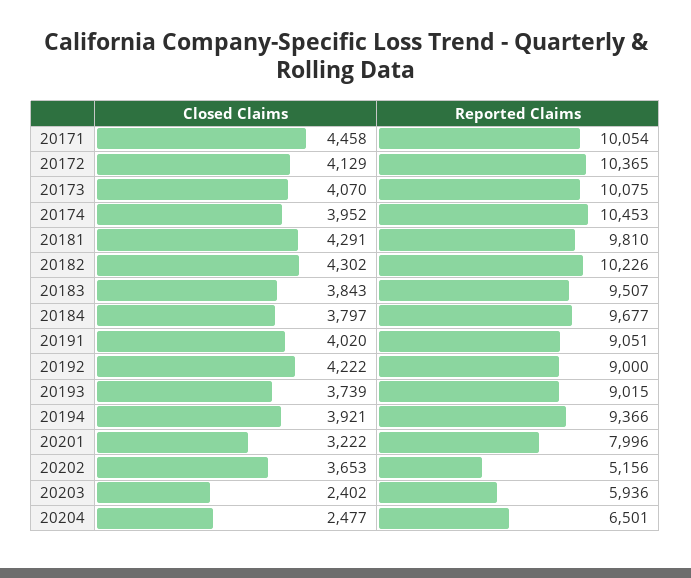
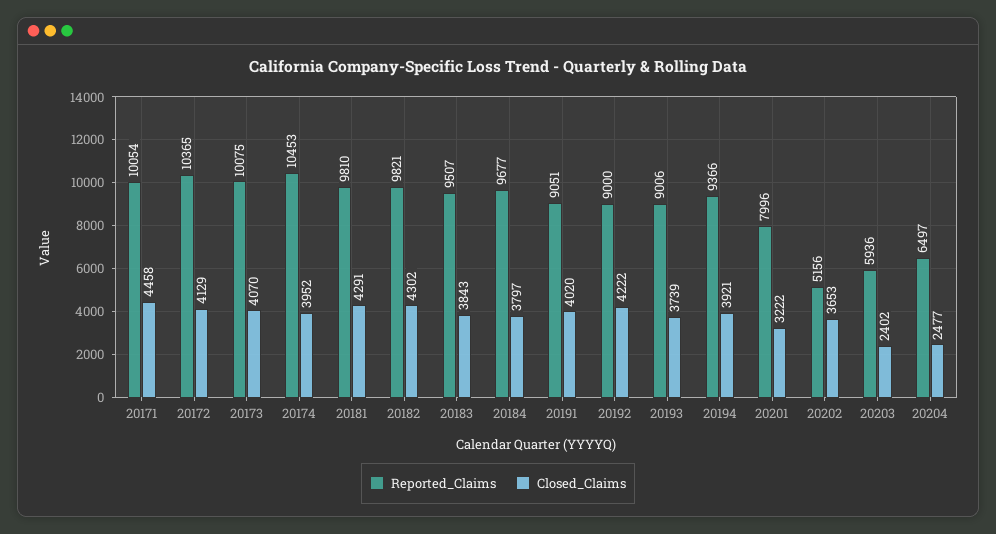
Reported Claims, 20182: 10226 -> 9821
Reported Claims, 20193: 9015 -> 9006
Reported Claims, 20204: 6501 -> 6497

